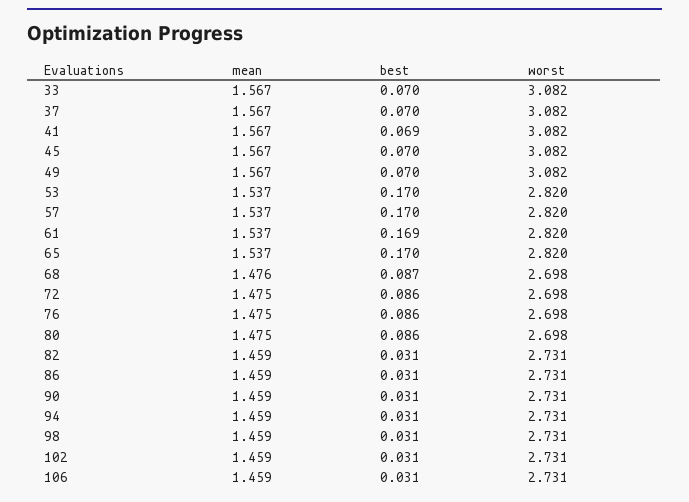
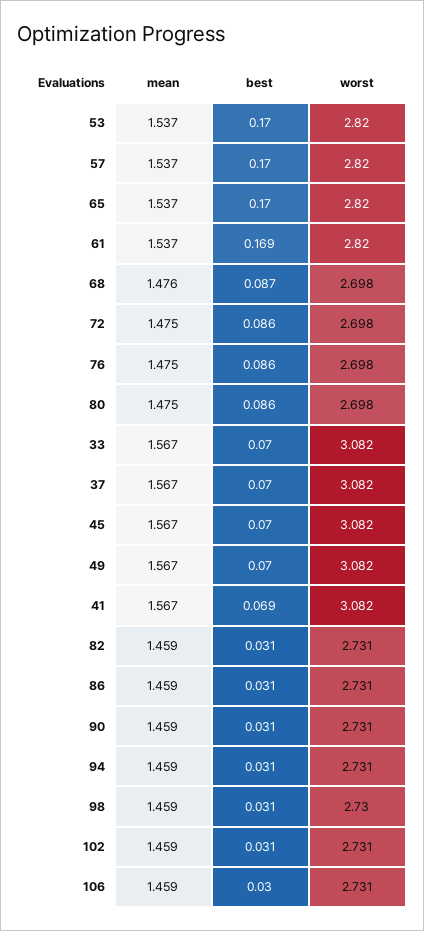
worst, 98: 2.731 -> 2.73
best, 106: 0.031 -> 0.03

